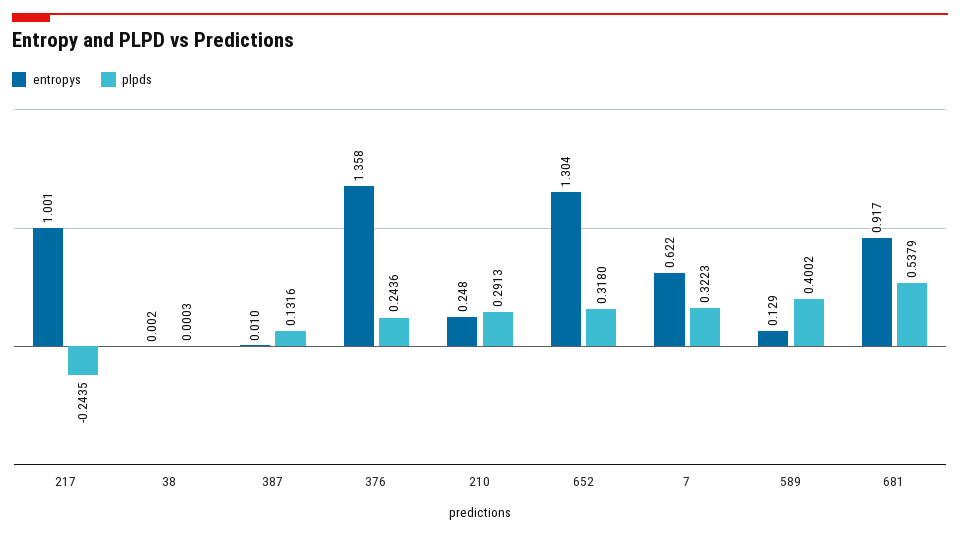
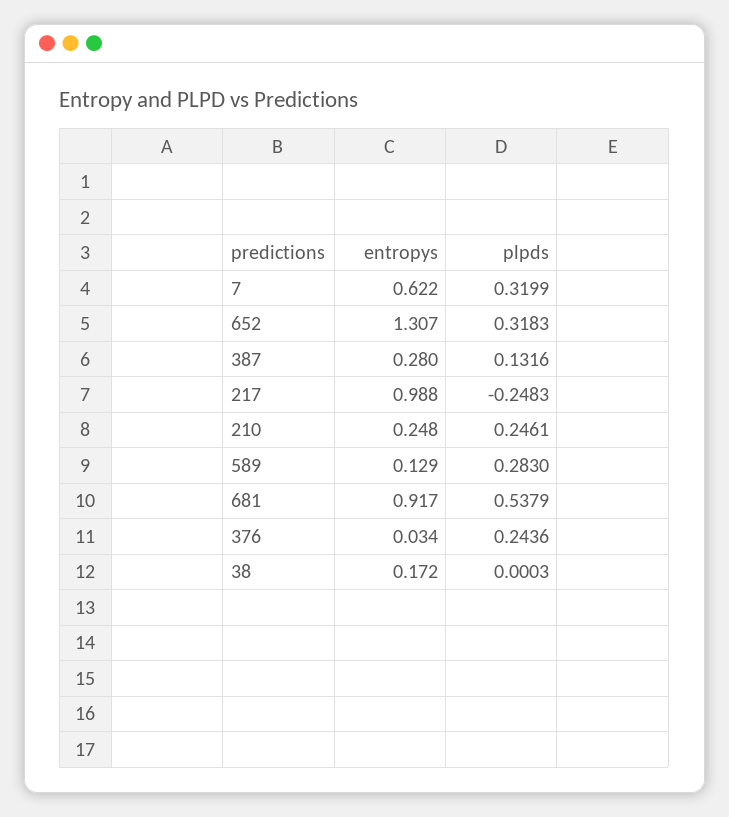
entropys, 217: 1.001 -> 0.988
plpds, 217: -0.2435 -> -0.2483
entropys, 38: 0.002 -> 0.172
entropys, 387: 0.01 -> 0.28
entropys, 376: 1.358 -> 0.034
plpds, 210: 0.2913 -> 0.2461
entropys, 652: 1.304 -> 1.307
plpds, 652: 0.318 -> 0.3183
plpds, 7: 0.3223 -> 0.3199
plpds, 589: 0.4002 -> 0.283

